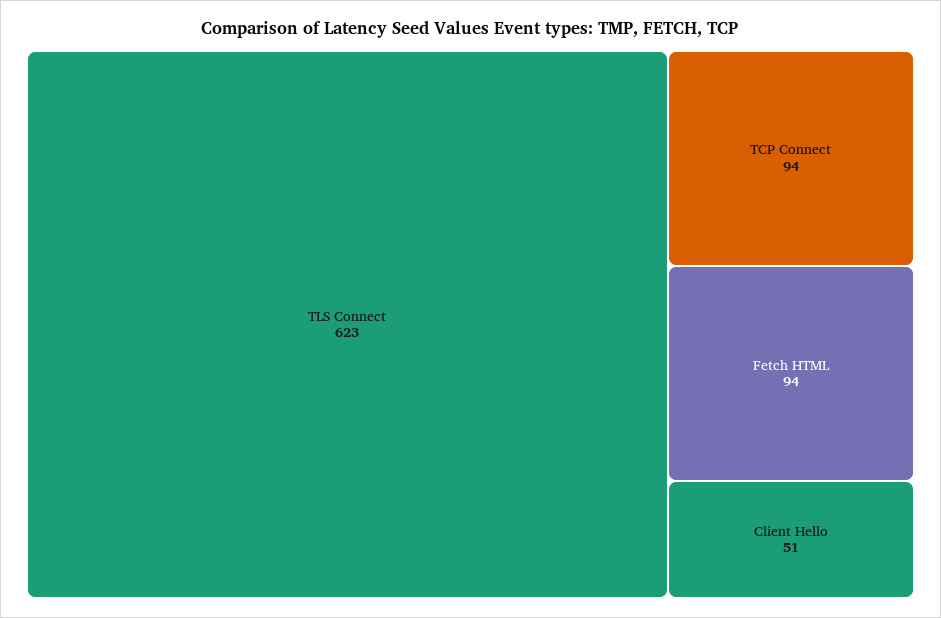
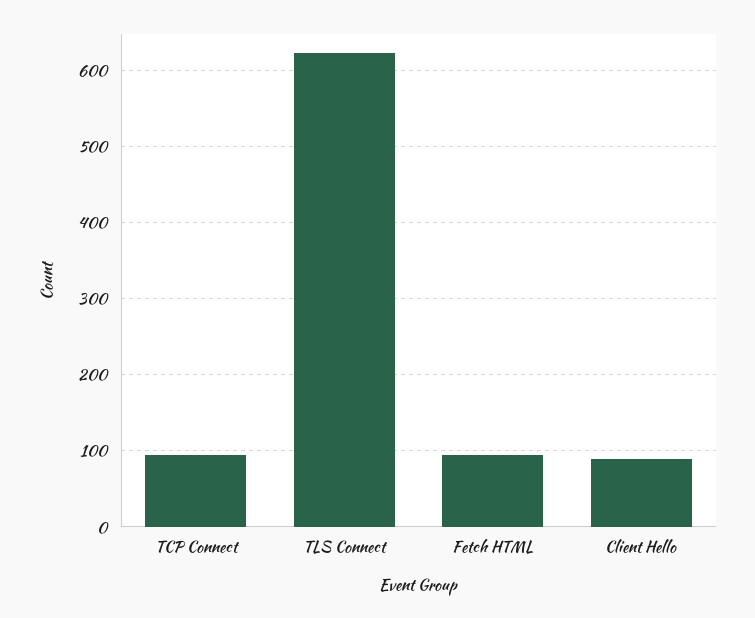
Client Hello: 51 -> 90

